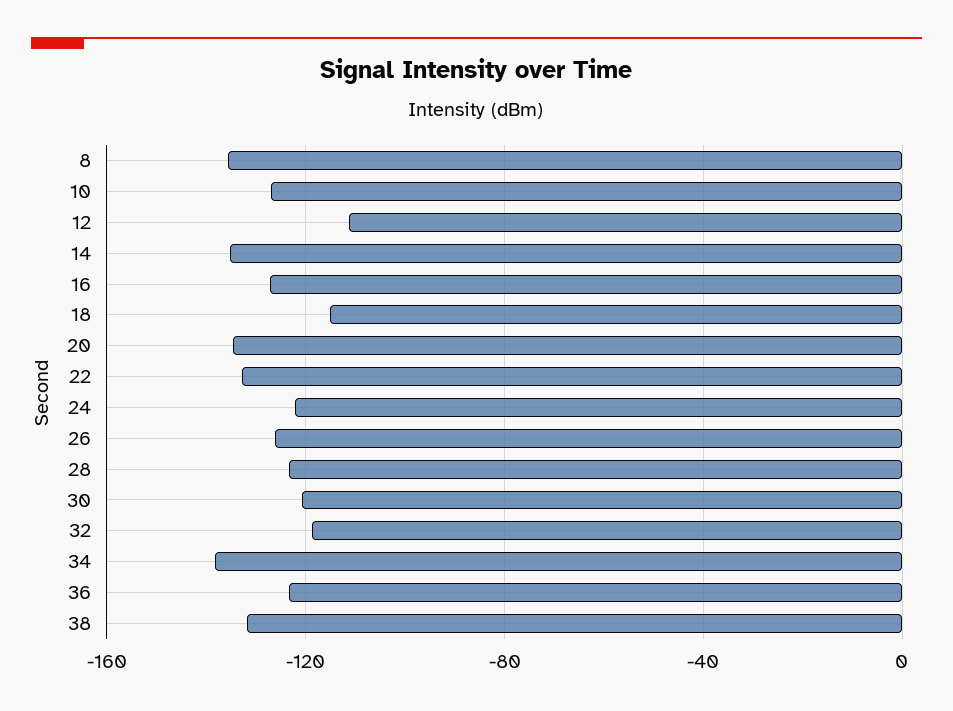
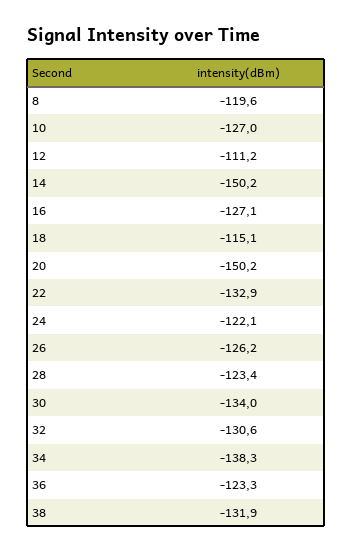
8: -135 -> -119.6
14: -135 -> -150.2
20: -135 -> -150.2
30: -120 -> -134
32: -120 -> -130.6

